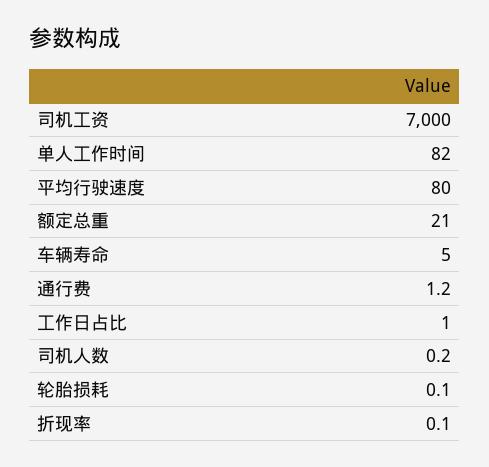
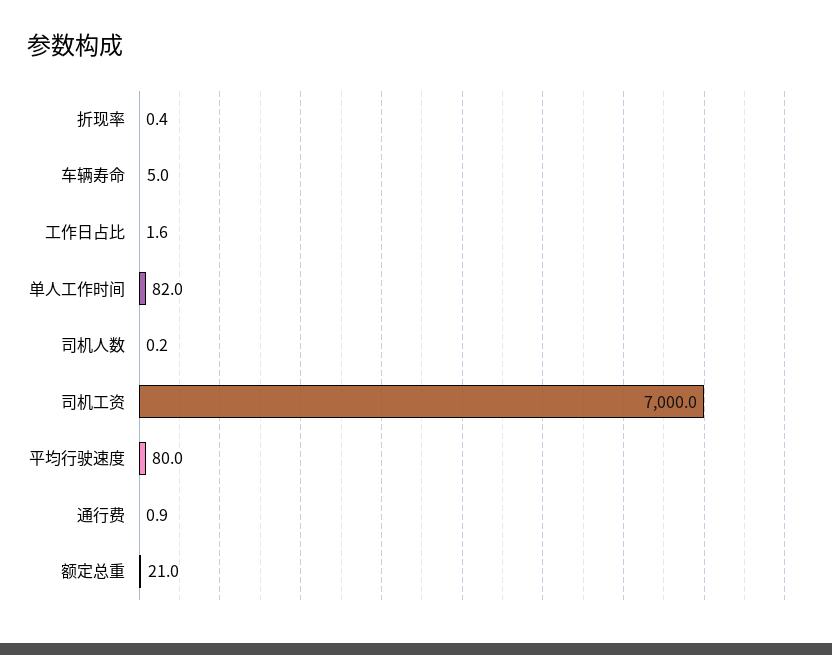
通行费: 1.2 -> 0.9
工作日占比: 1 -> 1.6
轮胎损耗: 0.1 -> none
折现率: 0.1 -> 0.4

